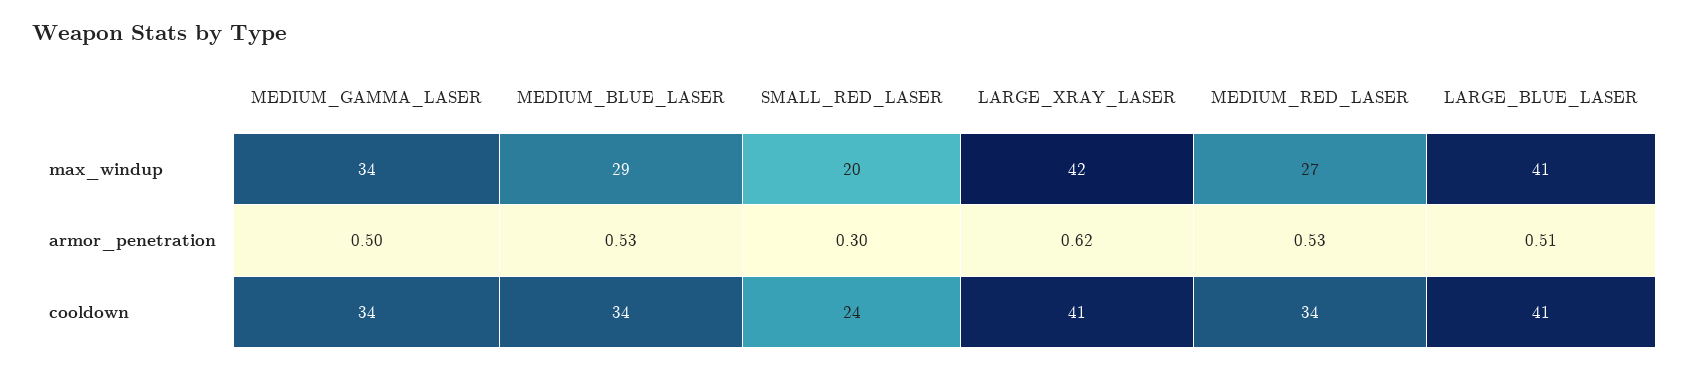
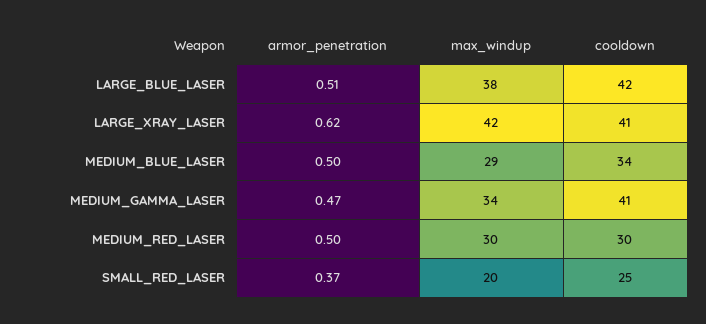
MEDIUM_RED_LASER, max_windup: 27 -> 30
LARGE_BLUE_LASER, max_windup: 41 -> 38
MEDIUM_GAMMA_LASER, armor_penetration: 0.5 -> 0.47
MEDIUM_BLUE_LASER, armor_penetration: 0.53 -> 0.5
SMALL_RED_LASER, armor_penetration: 0.3 -> 0.37
MEDIUM_RED_LASER, armor_penetration: 0.53 -> 0.5
MEDIUM_GAMMA_LASER, cooldown: 34 -> 41
SMALL_RED_LASER, cooldown: 24 -> 25
MEDIUM_RED_LASER, cooldown: 34 -> 30
LARGE_BLUE_LASER, cooldown: 41 -> 42

